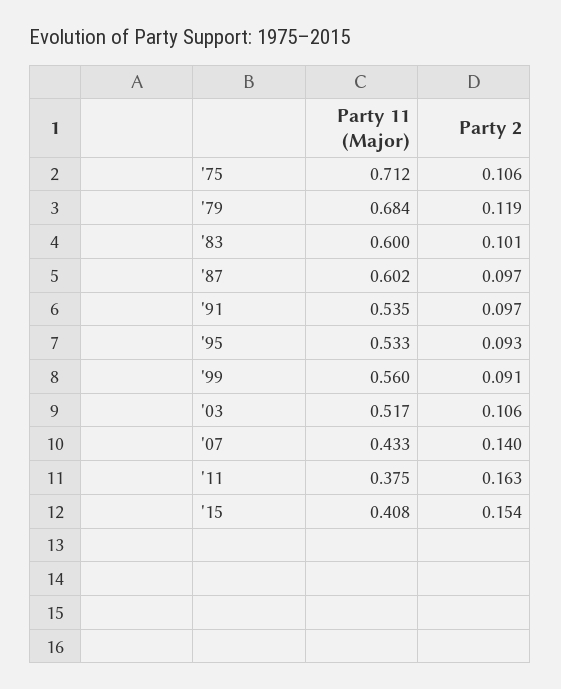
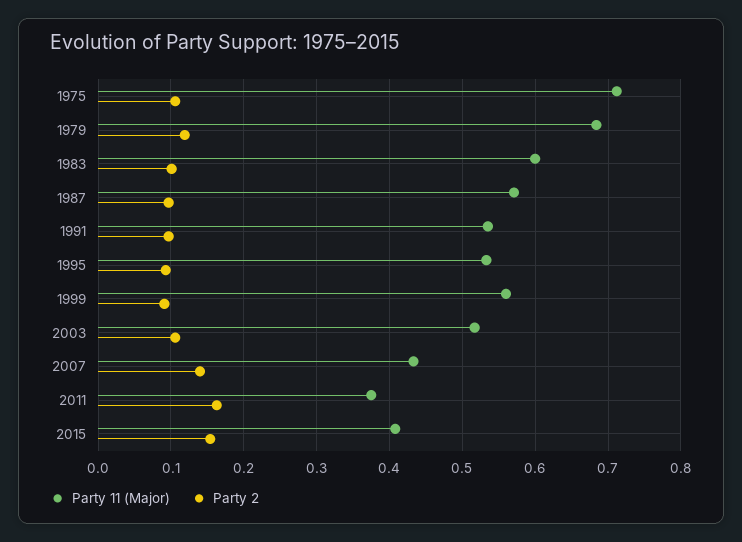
Party 11 (Major), '87: 0.602 -> 0.57

